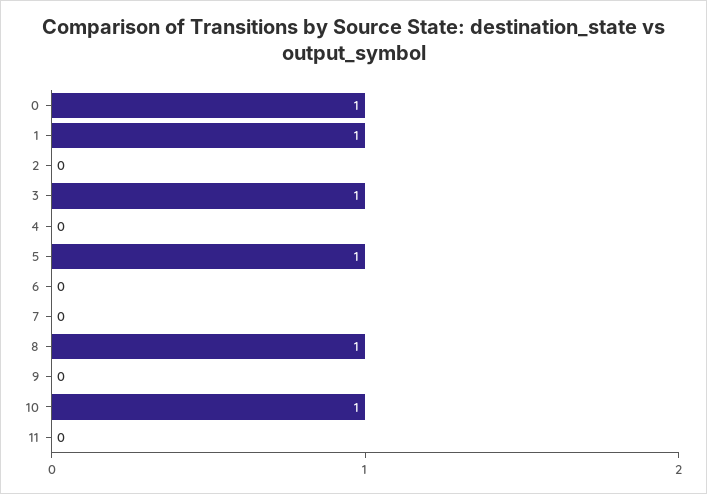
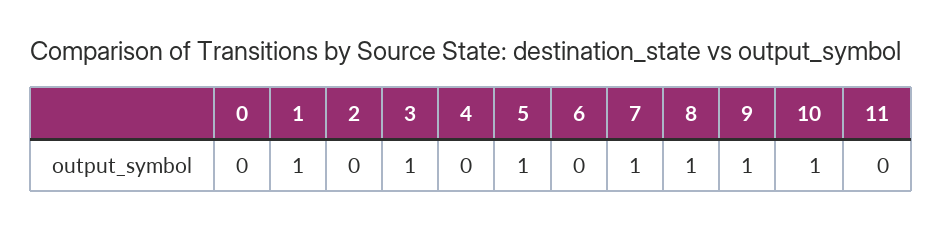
0: 1 -> 0
7: 0 -> 1
9: 0 -> 1

